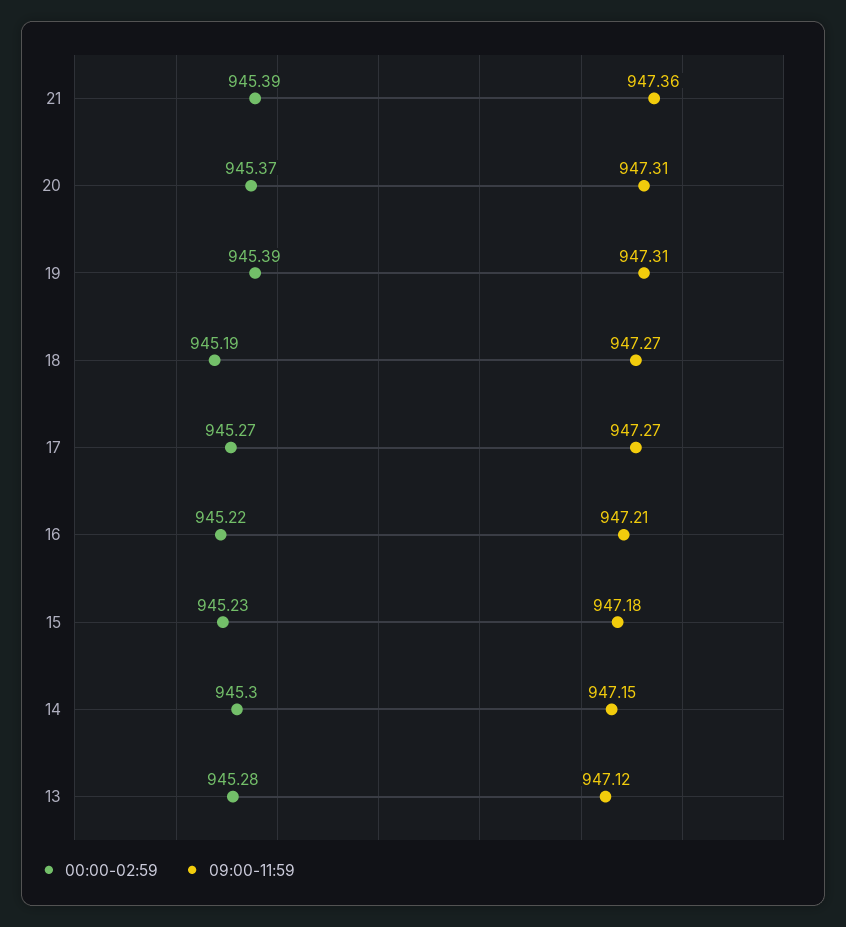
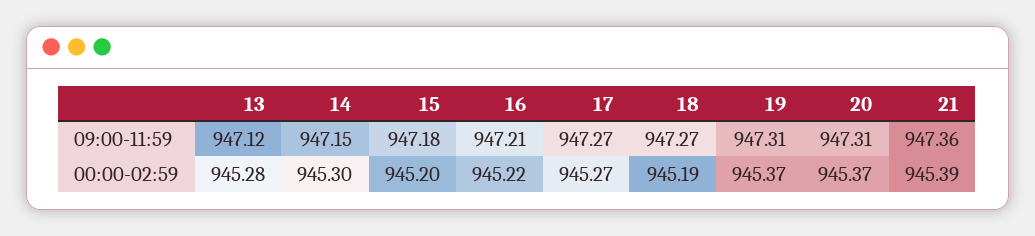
00:00-02:59, 19: 945.39 -> 945.37
00:00-02:59, 15: 945.23 -> 945.2

